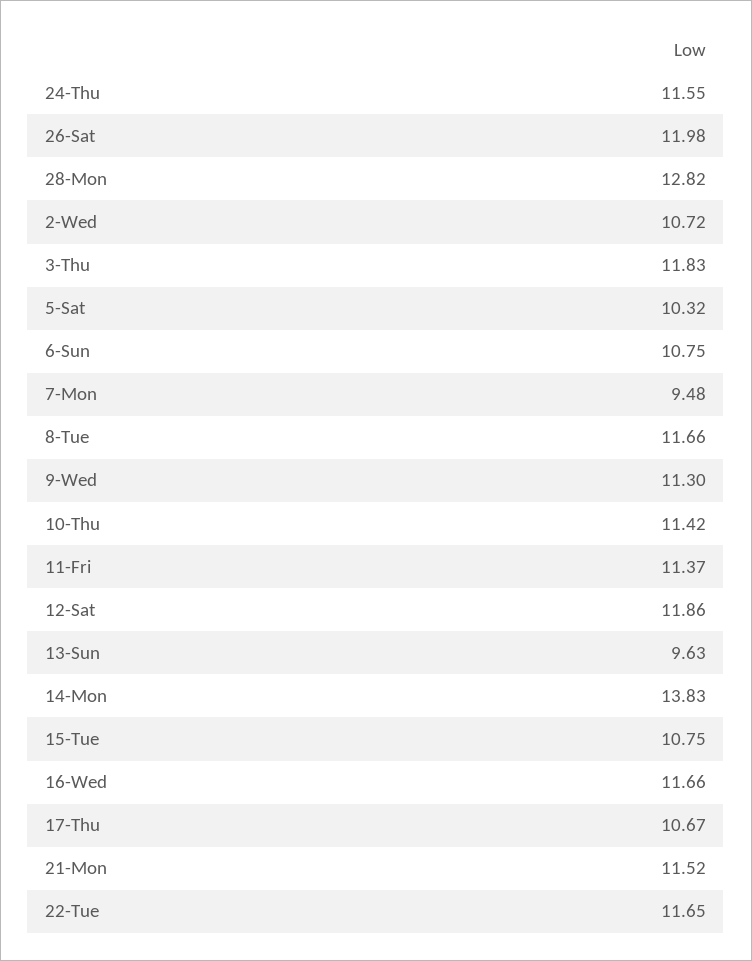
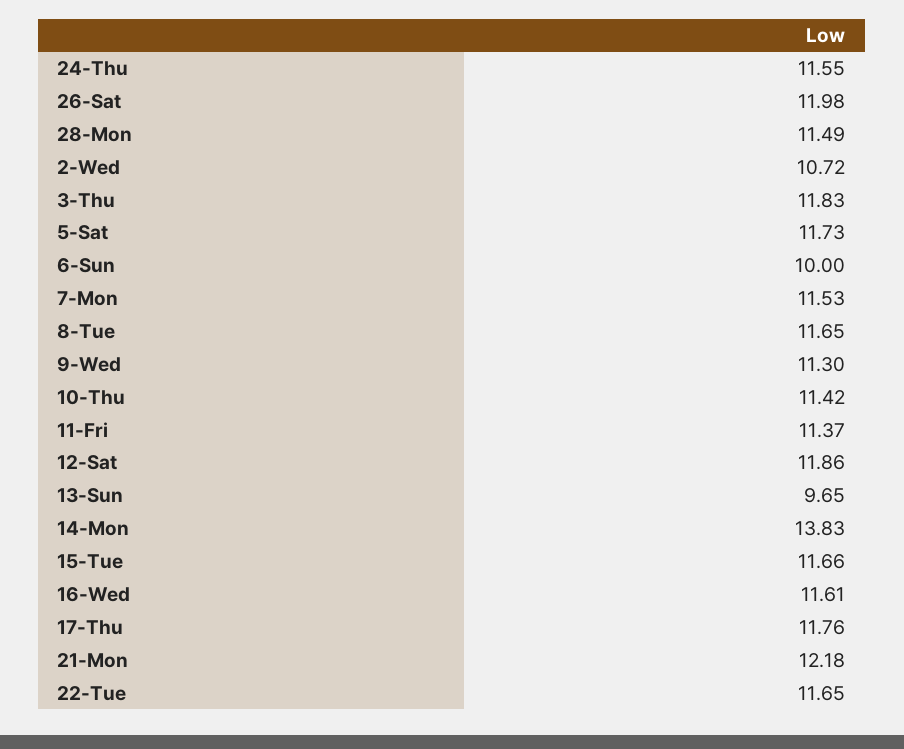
28-Mon: 12.82 -> 11.49
5-Sat: 10.32 -> 11.73
6-Sun: 10.75 -> 10
7-Mon: 9.48 -> 11.53
8-Tue: 11.66 -> 11.65
13-Sun: 9.63 -> 9.65
15-Tue: 10.75 -> 11.66
16-Wed: 11.66 -> 11.61
17-Thu: 10.67 -> 11.76
21-Mon: 11.52 -> 12.18

